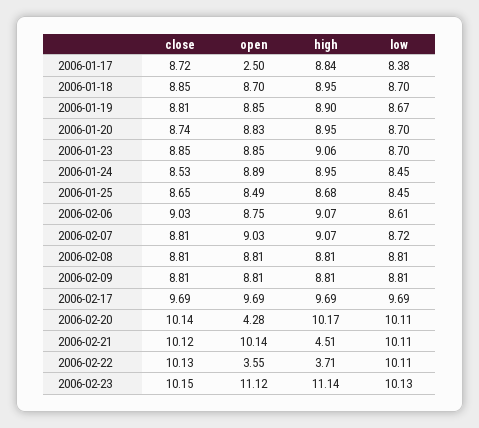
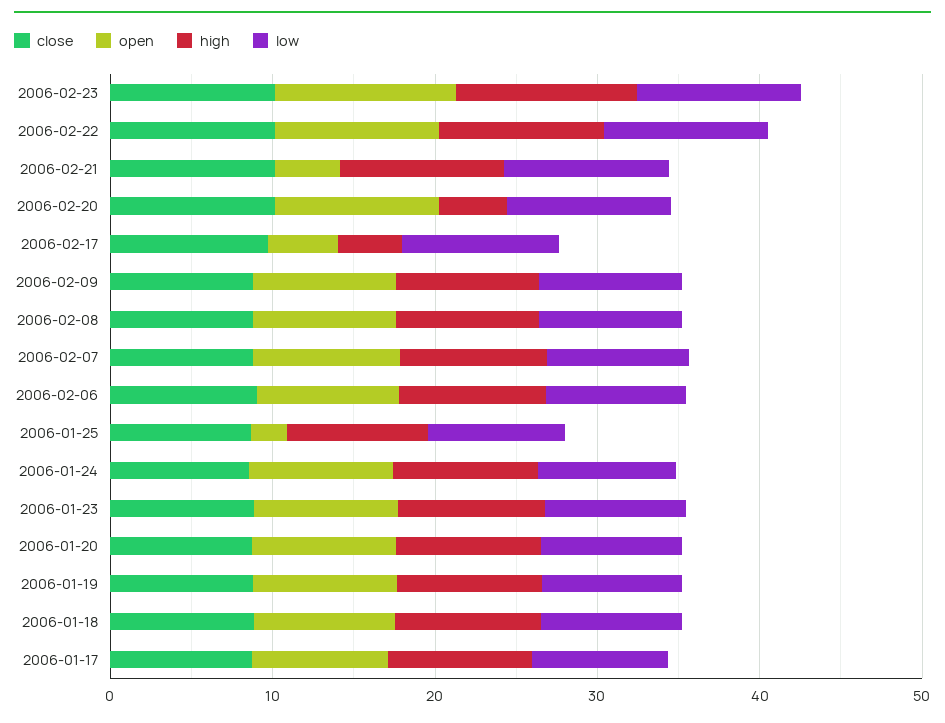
open, 2006-01-17: 2.5 -> 8
open, 2006-01-25: 8.49 -> 2
open, 2006-02-17: 9.69 -> 4
high, 2006-02-17: 9.69 -> 4
open, 2006-02-20: 4.28 -> 10
high, 2006-02-20: 10.17 -> 4
open, 2006-02-21: 10.14 -> 4
high, 2006-02-21: 4.51 -> 10
open, 2006-02-22: 3.55 -> 10
high, 2006-02-22: 3.71 -> 10

